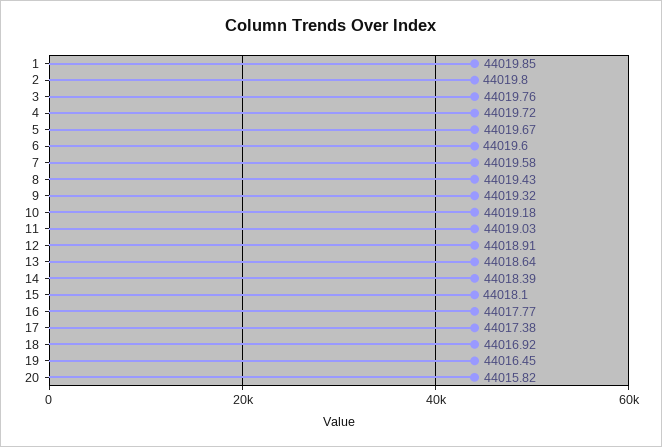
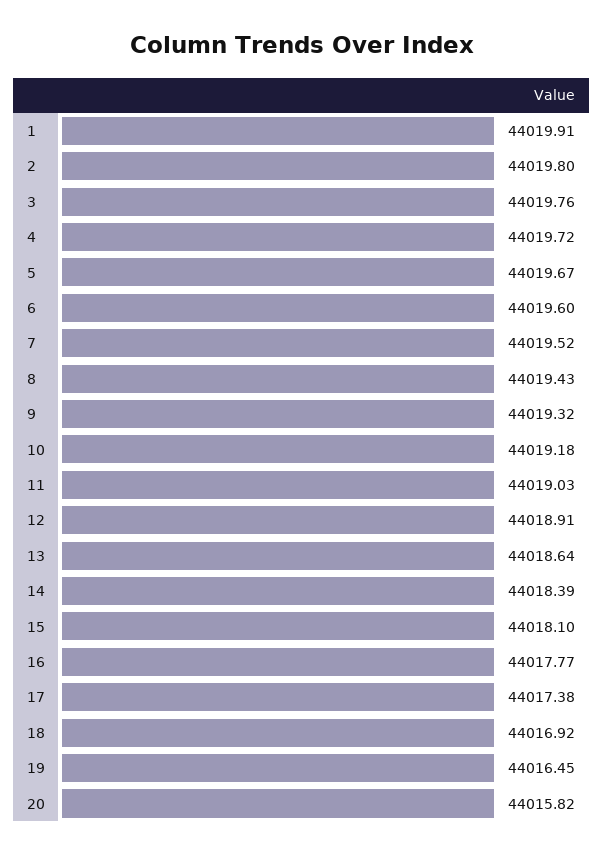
1: 44019.85 -> 44019.91
7: 44019.58 -> 44019.52

